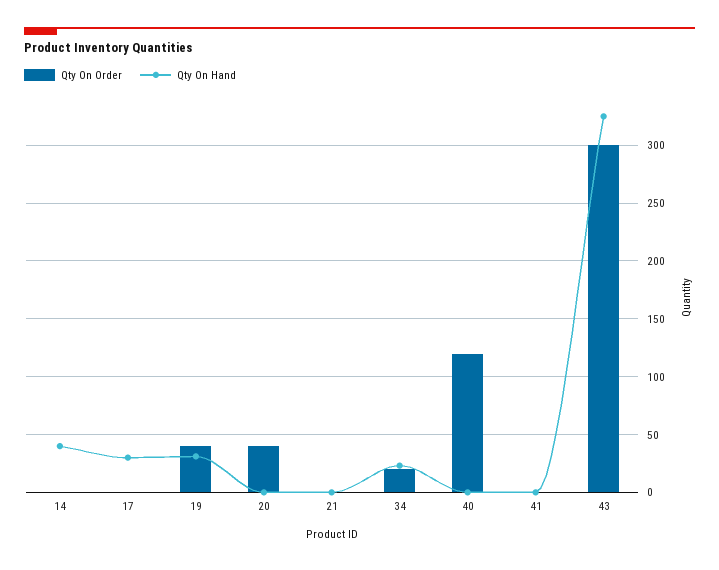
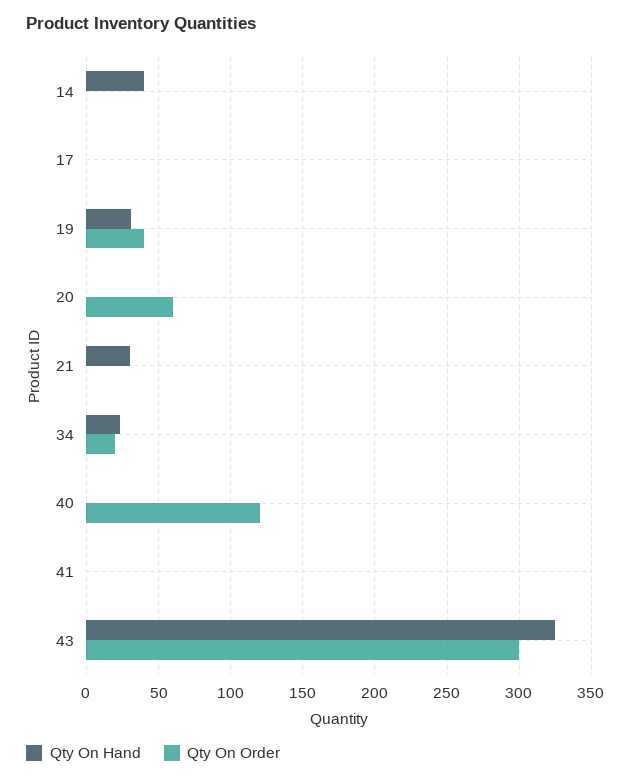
Qty On Hand, 17: 30 -> 0
Qty On Order, 20: 40 -> 60
Qty On Hand, 21: 0 -> 30

